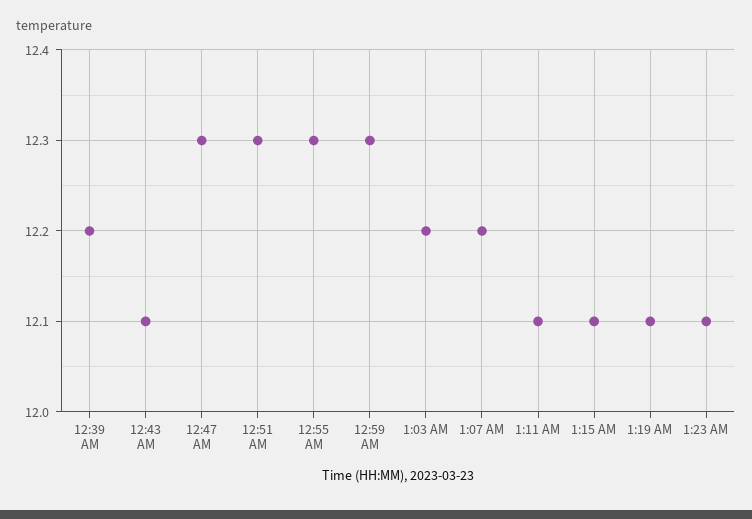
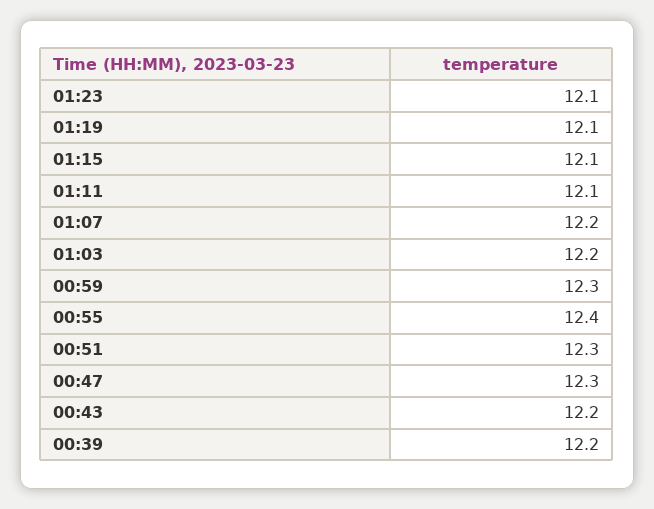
12:43 AM: 12.1 -> 12.2
12:55 AM: 12.3 -> 12.4

